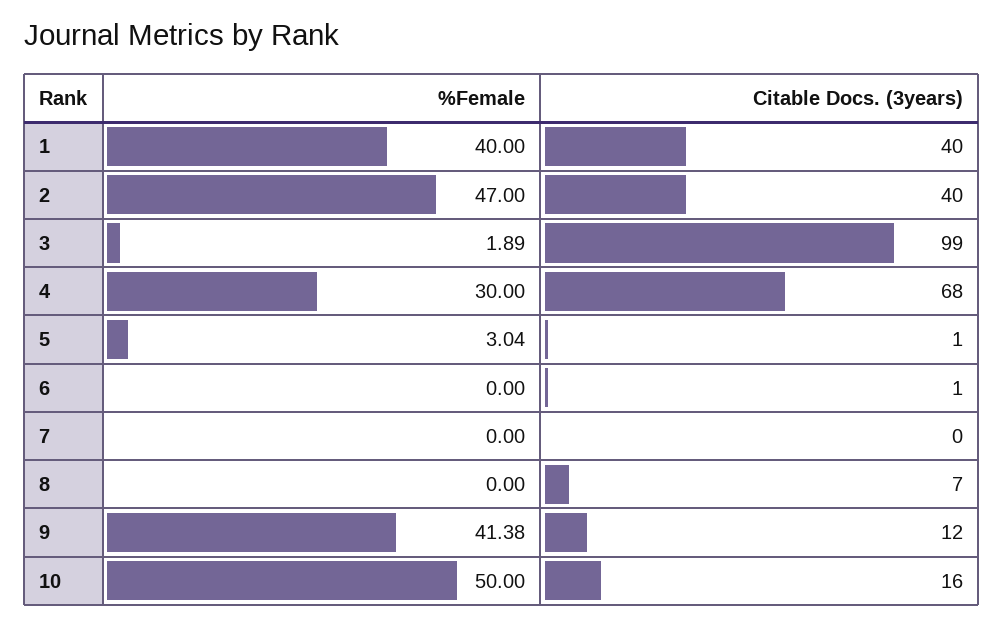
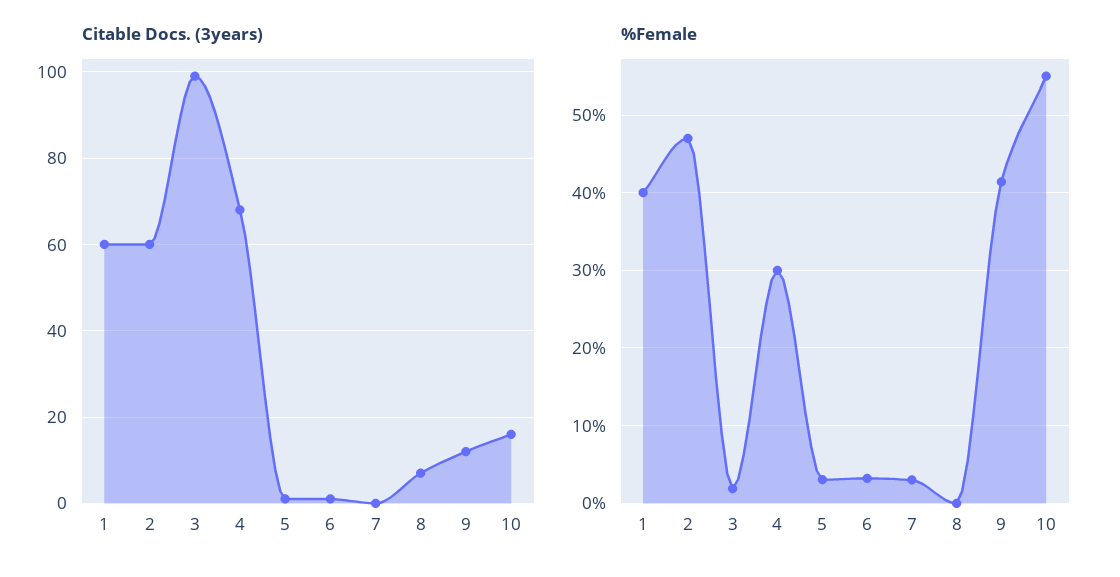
Citable Docs. (3years), 1: 40 -> 60
Citable Docs. (3years), 2: 40 -> 60
%Female, 6: 0 -> 3
%Female, 7: 0 -> 3
%Female, 10: 50 -> 55

